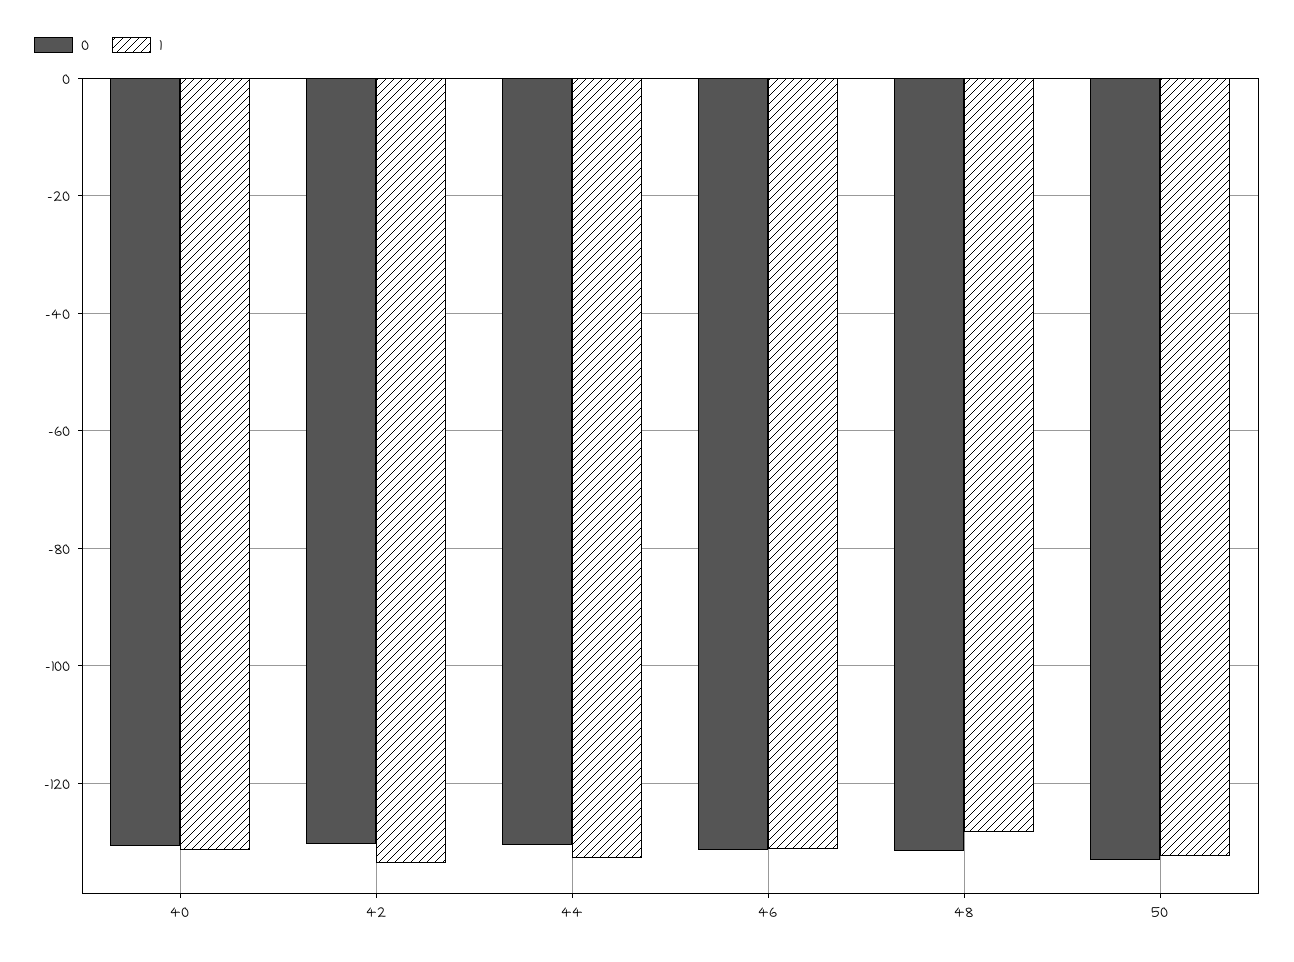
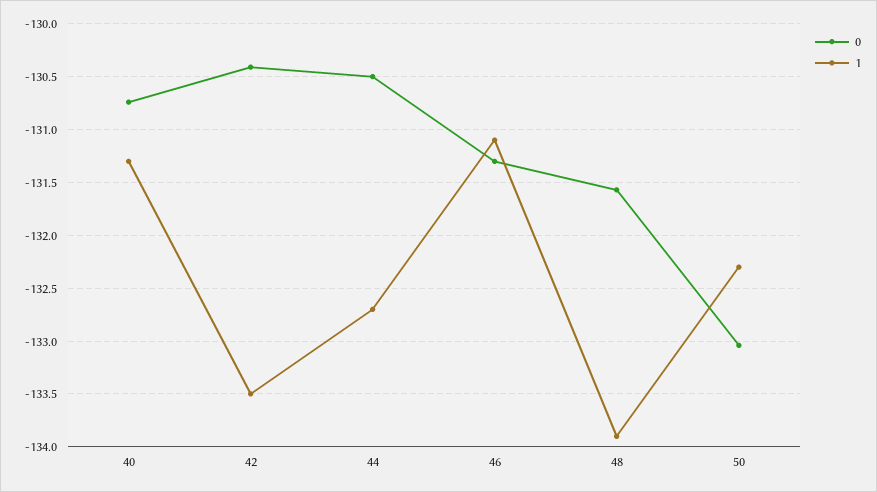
1, 48: -128 -> -133.9

